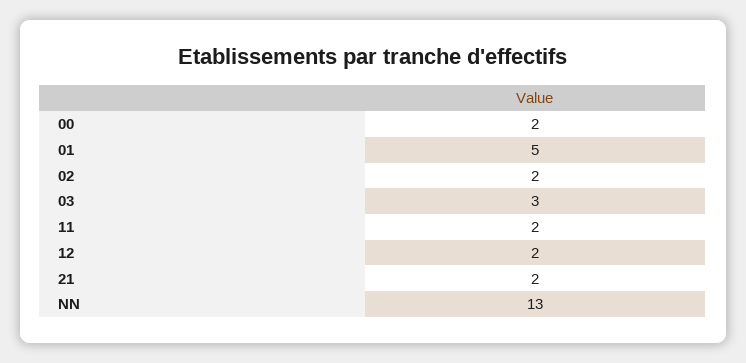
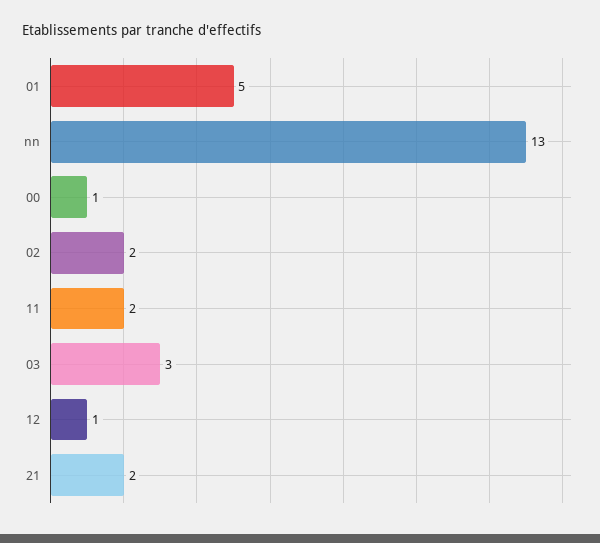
00: 2 -> 1
12: 2 -> 1

